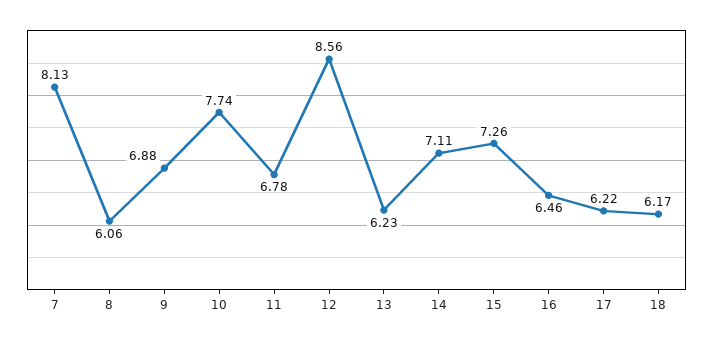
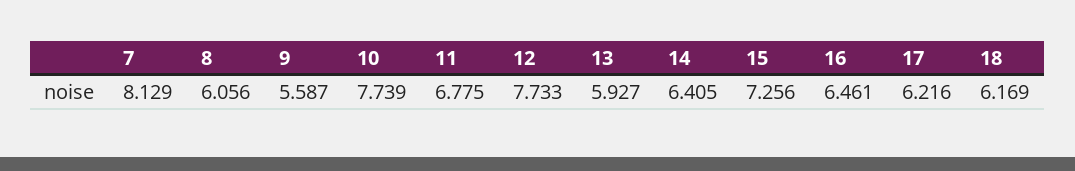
9: 6.88 -> 5.587
12: 8.56 -> 7.733
13: 6.23 -> 5.927
14: 7.11 -> 6.405

